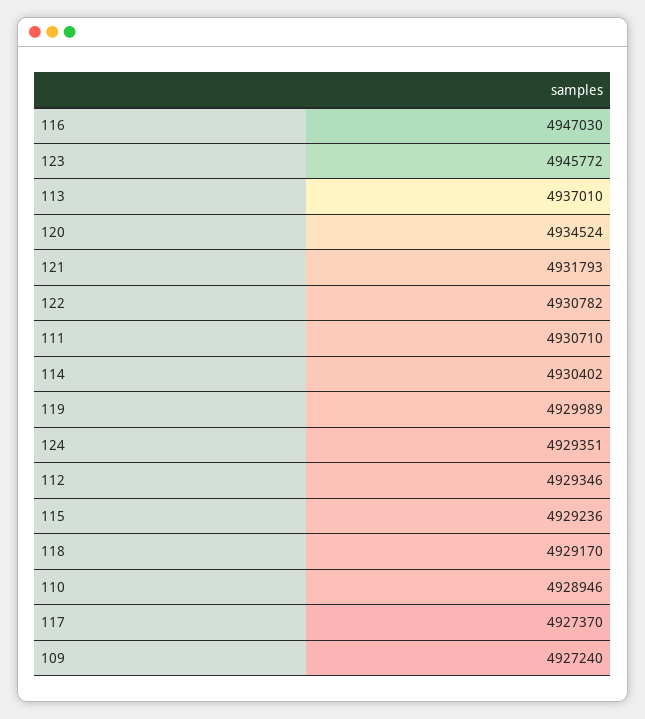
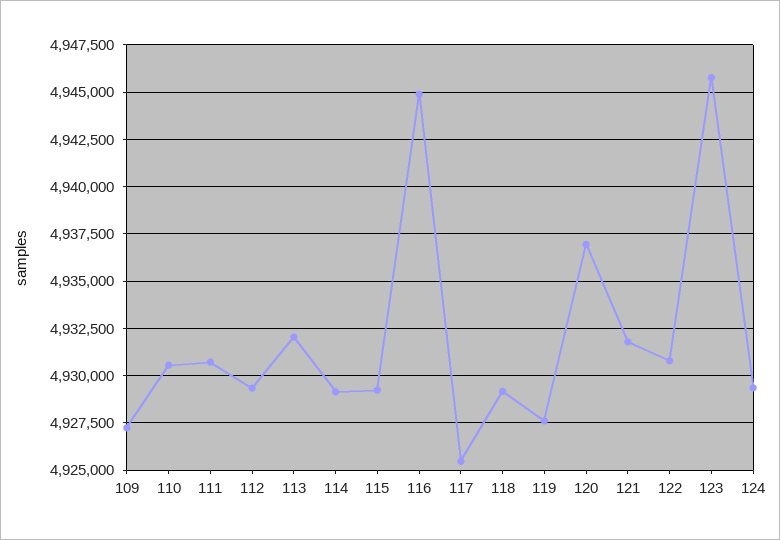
116: 4947030 -> 4945000
113: 4937010 -> 4932000
120: 4934524 -> 4937000
114: 4930402 -> 4929000
119: 4929989 -> 4927500
110: 4928946 -> 4930500
117: 4927370 -> 4925500

